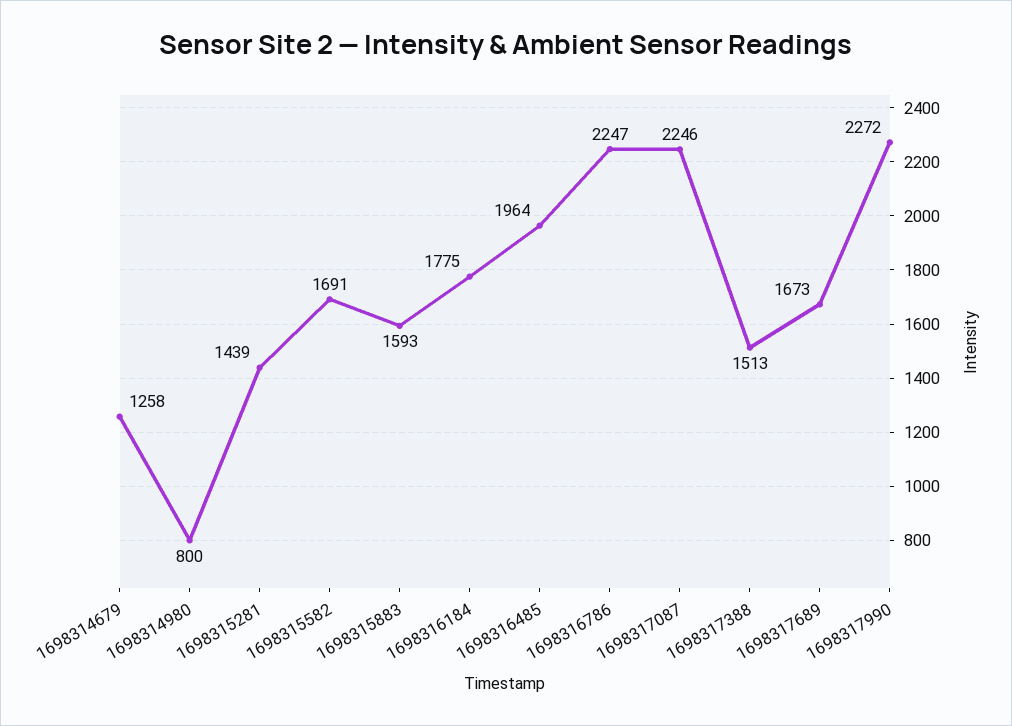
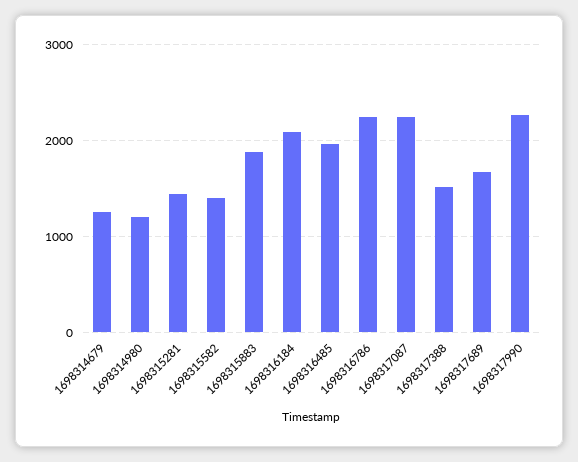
1698314980: 800 -> 1200
1698315582: 1691 -> 1400
1698315883: 1593 -> 1900
1698316184: 1775 -> 2100

